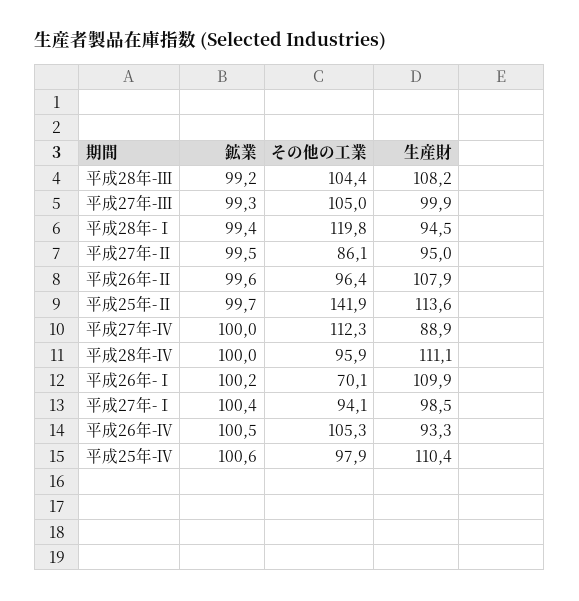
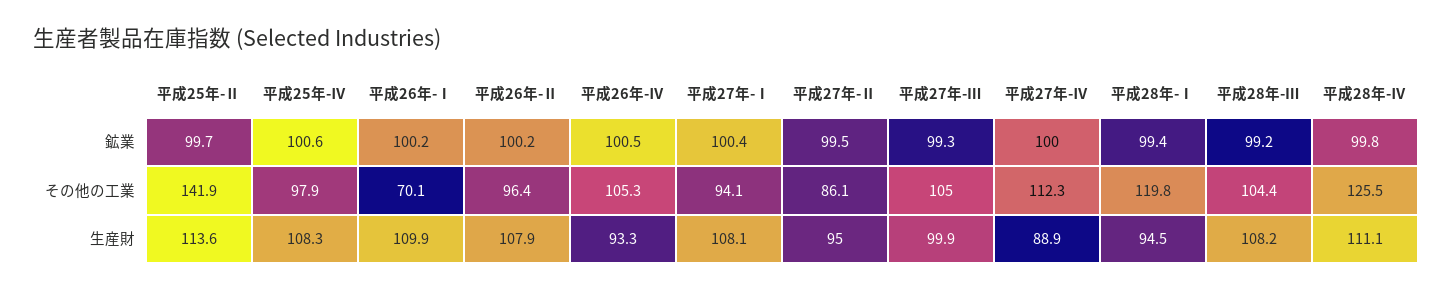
鉱業, 平成26年-Ⅱ: 99.6 -> 100.2
鉱業, 平成28年-Ⅳ: 100 -> 99.8
その他の工業, 平成28年-Ⅳ: 95.9 -> 125.5
生産財, 平成27年-Ⅰ: 98.5 -> 108.1
生産財, 平成25年-Ⅳ: 110.4 -> 108.3

